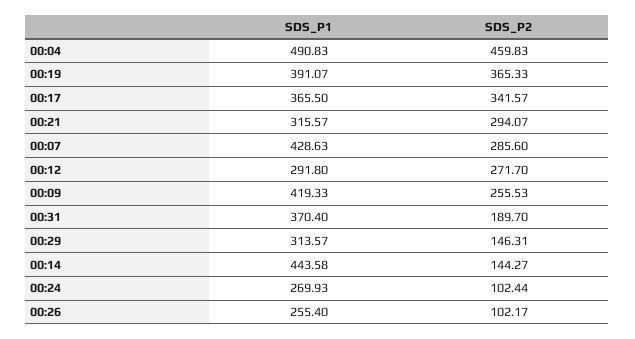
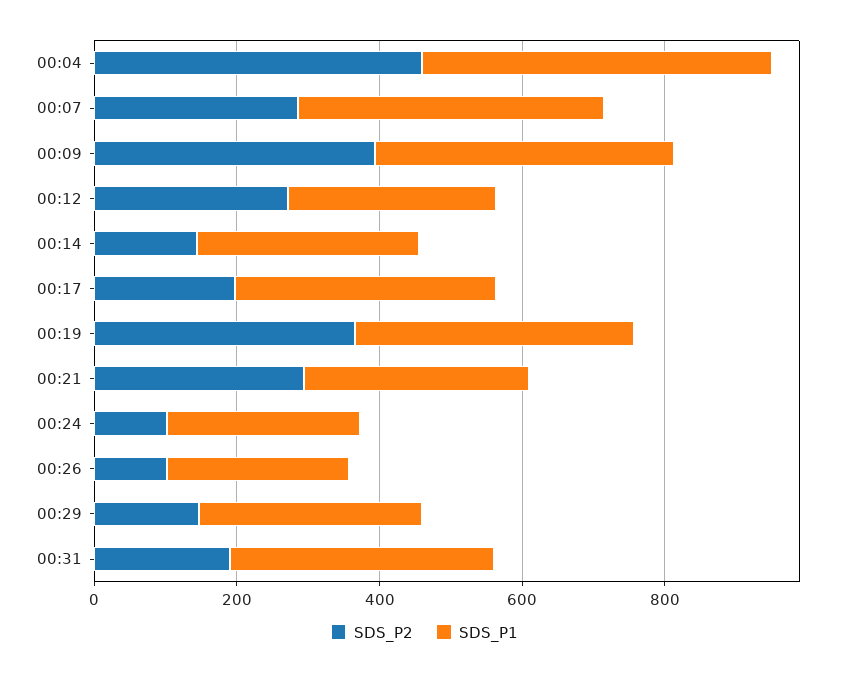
SDS_P2, 00:17: 341.57 -> 200
SDS_P2, 00:09: 255.53 -> 400
SDS_P1, 00:14: 443.58 -> 300

